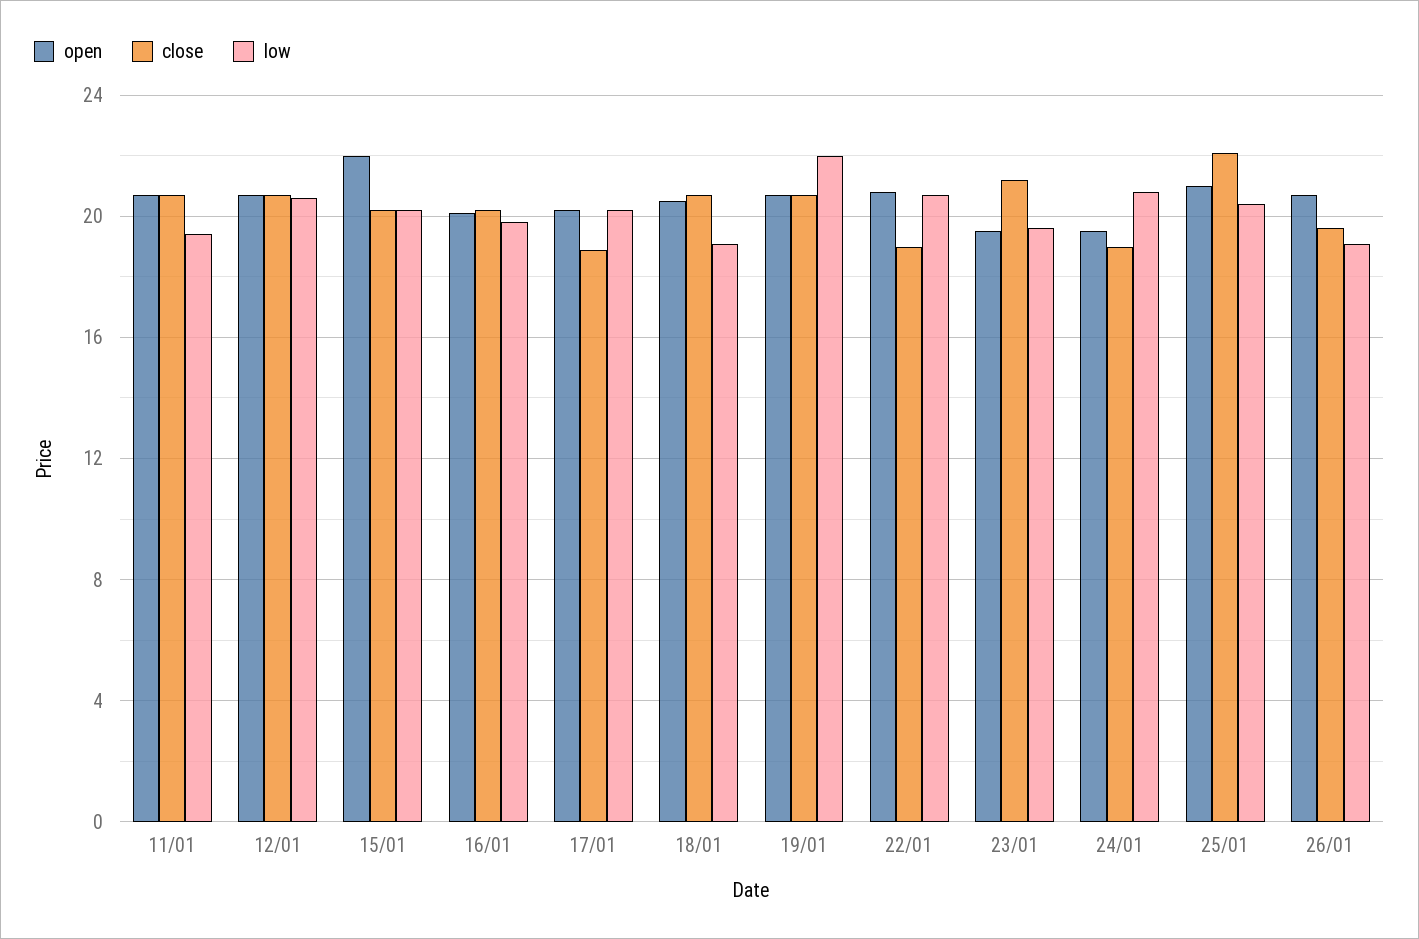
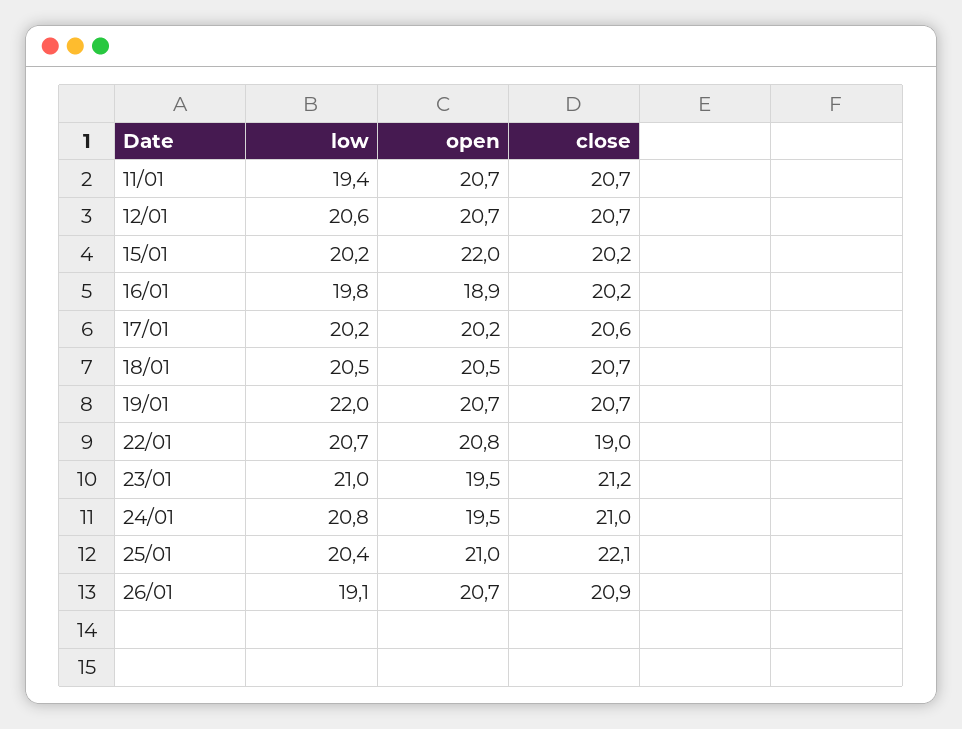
open, 16/01: 20 -> 18.9
close, 17/01: 19 -> 20.6
low, 18/01: 19 -> 20.5
low, 23/01: 19.5 -> 21
close, 24/01: 19 -> 21
close, 26/01: 19.5 -> 20.9

